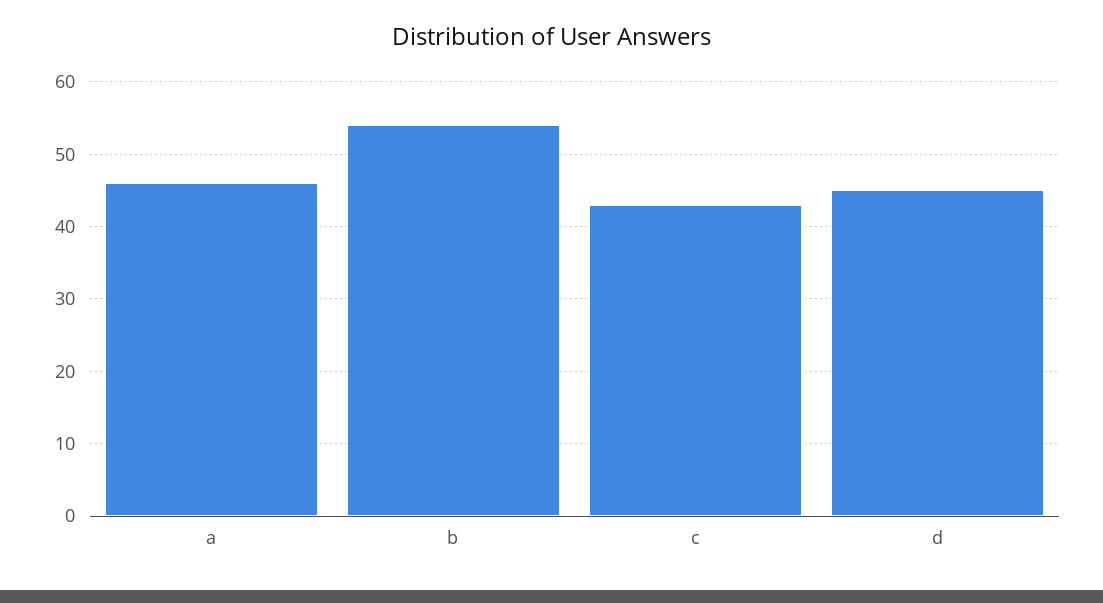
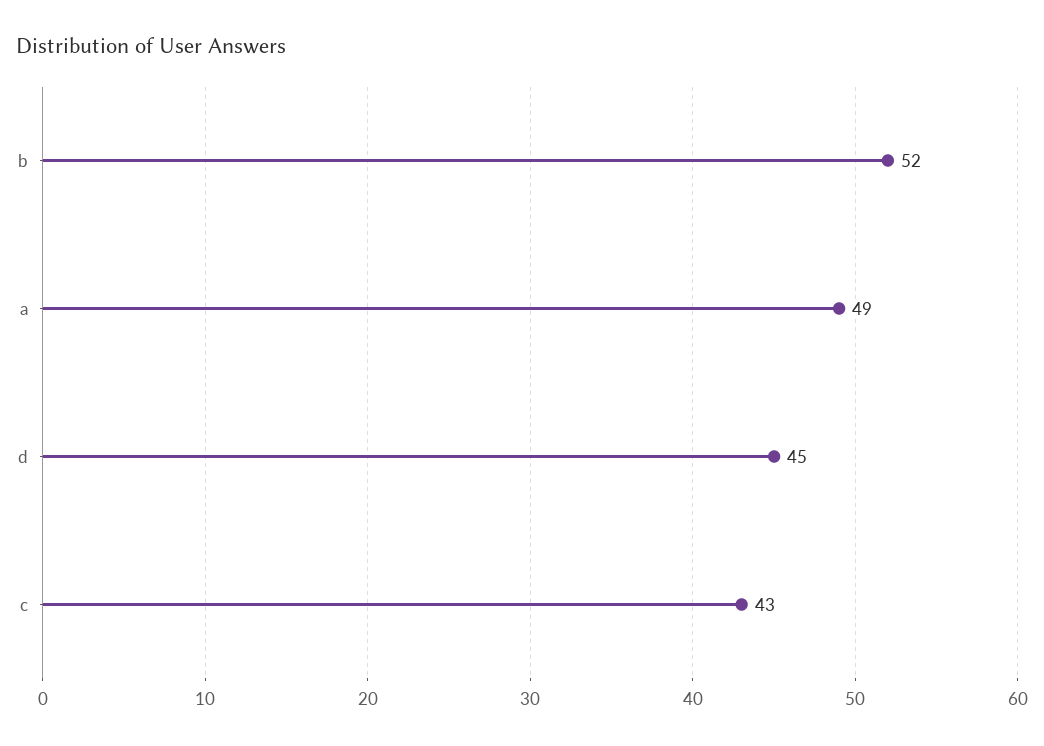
a: 46 -> 49
b: 54 -> 52

